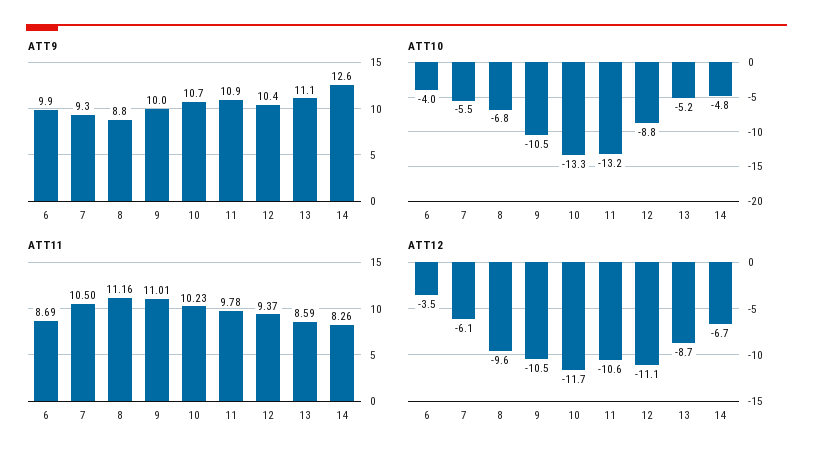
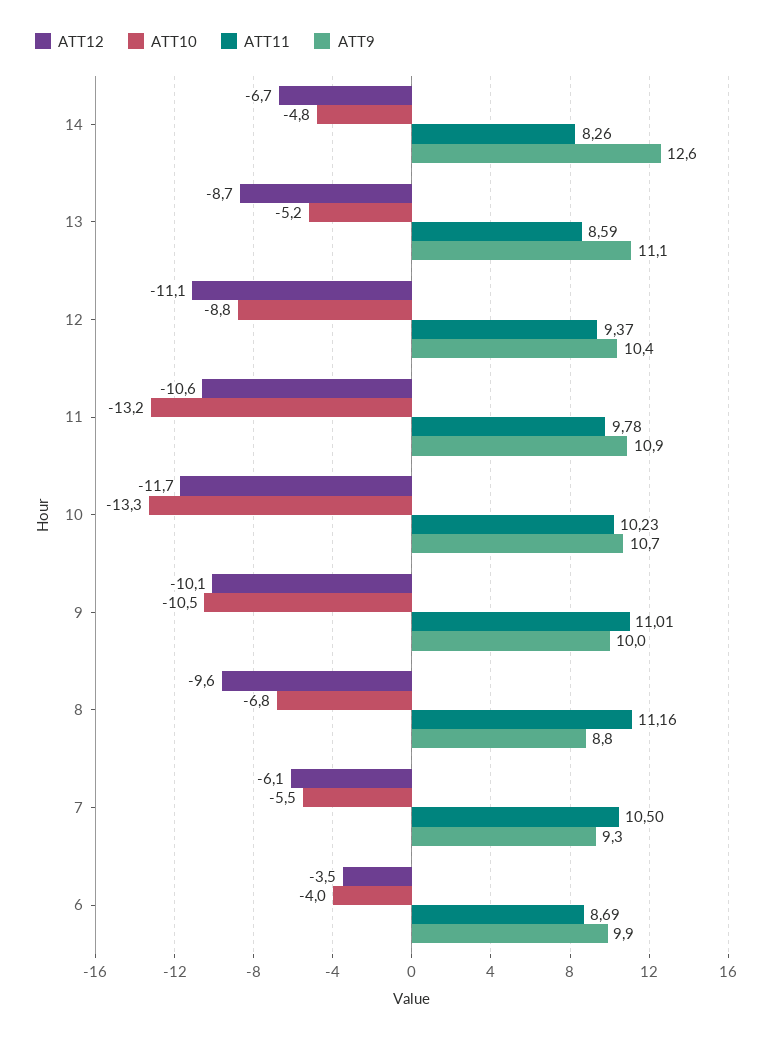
ATT12, 9: -10.5 -> -10.1

